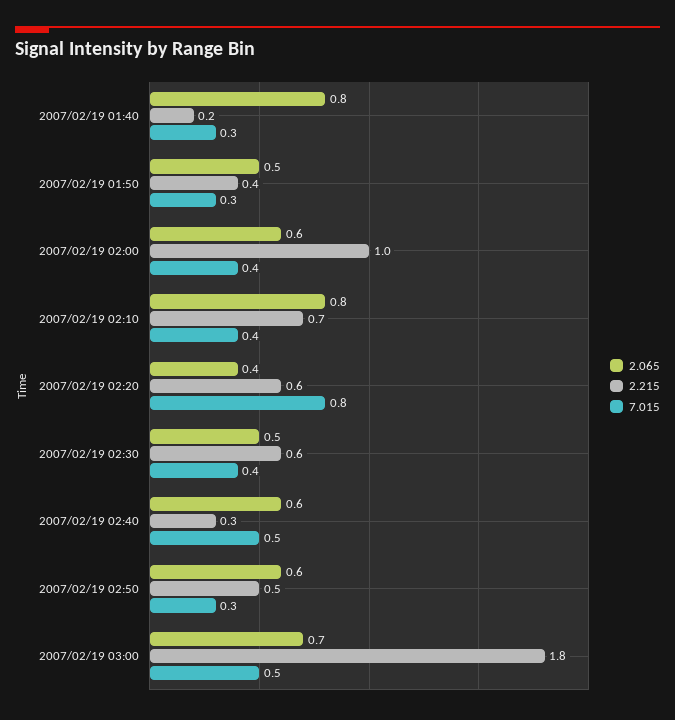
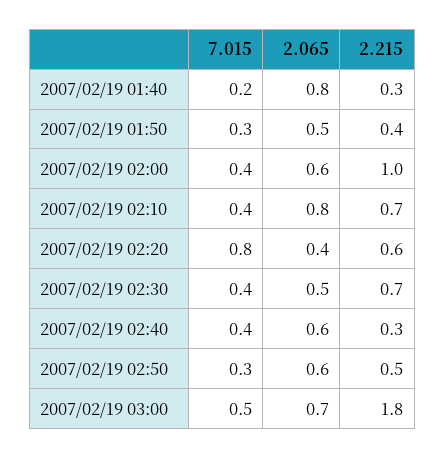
2.215, 2007/02/19 01:40: 0.2 -> 0.3
7.015, 2007/02/19 01:40: 0.3 -> 0.2
2.215, 2007/02/19 02:30: 0.6 -> 0.7
7.015, 2007/02/19 02:40: 0.5 -> 0.4

